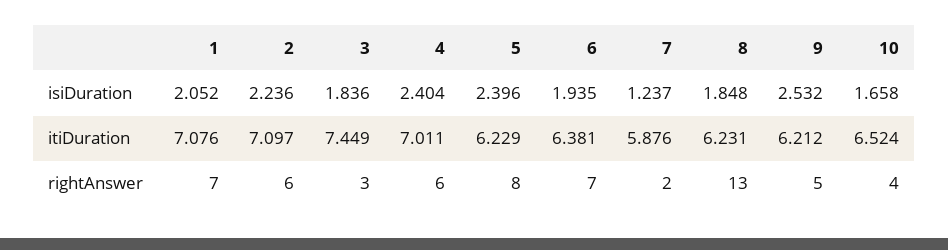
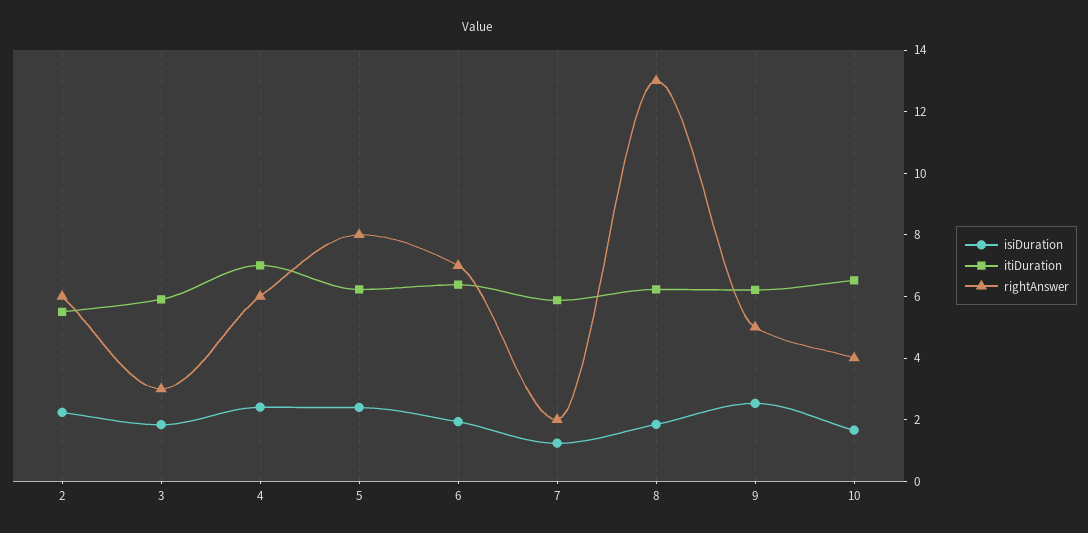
isiDuration, 1: 2.052 -> none
itiDuration, 1: 7.076 -> none
itiDuration, 2: 7.097 -> 5.5
itiDuration, 3: 7.449 -> 6
rightAnswer, 1: 7 -> none

